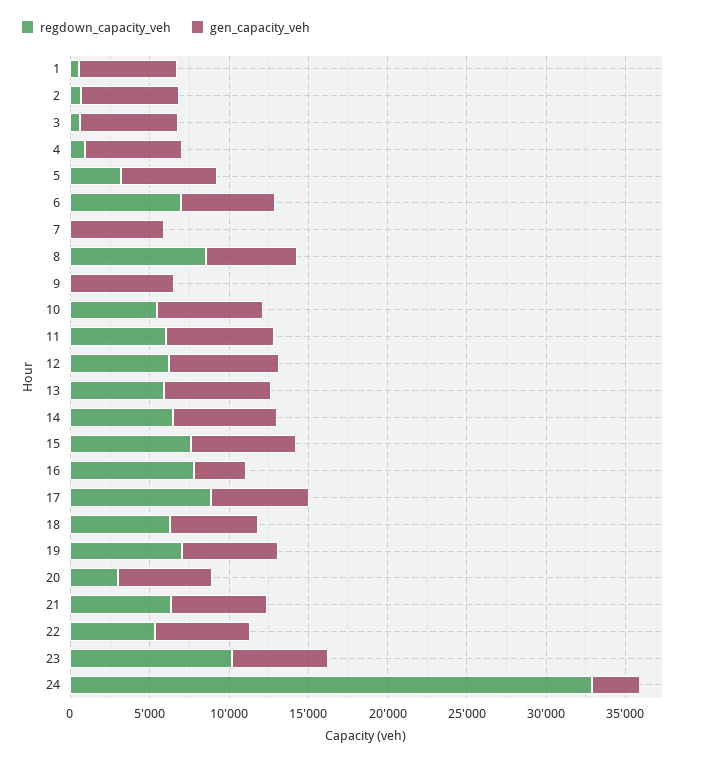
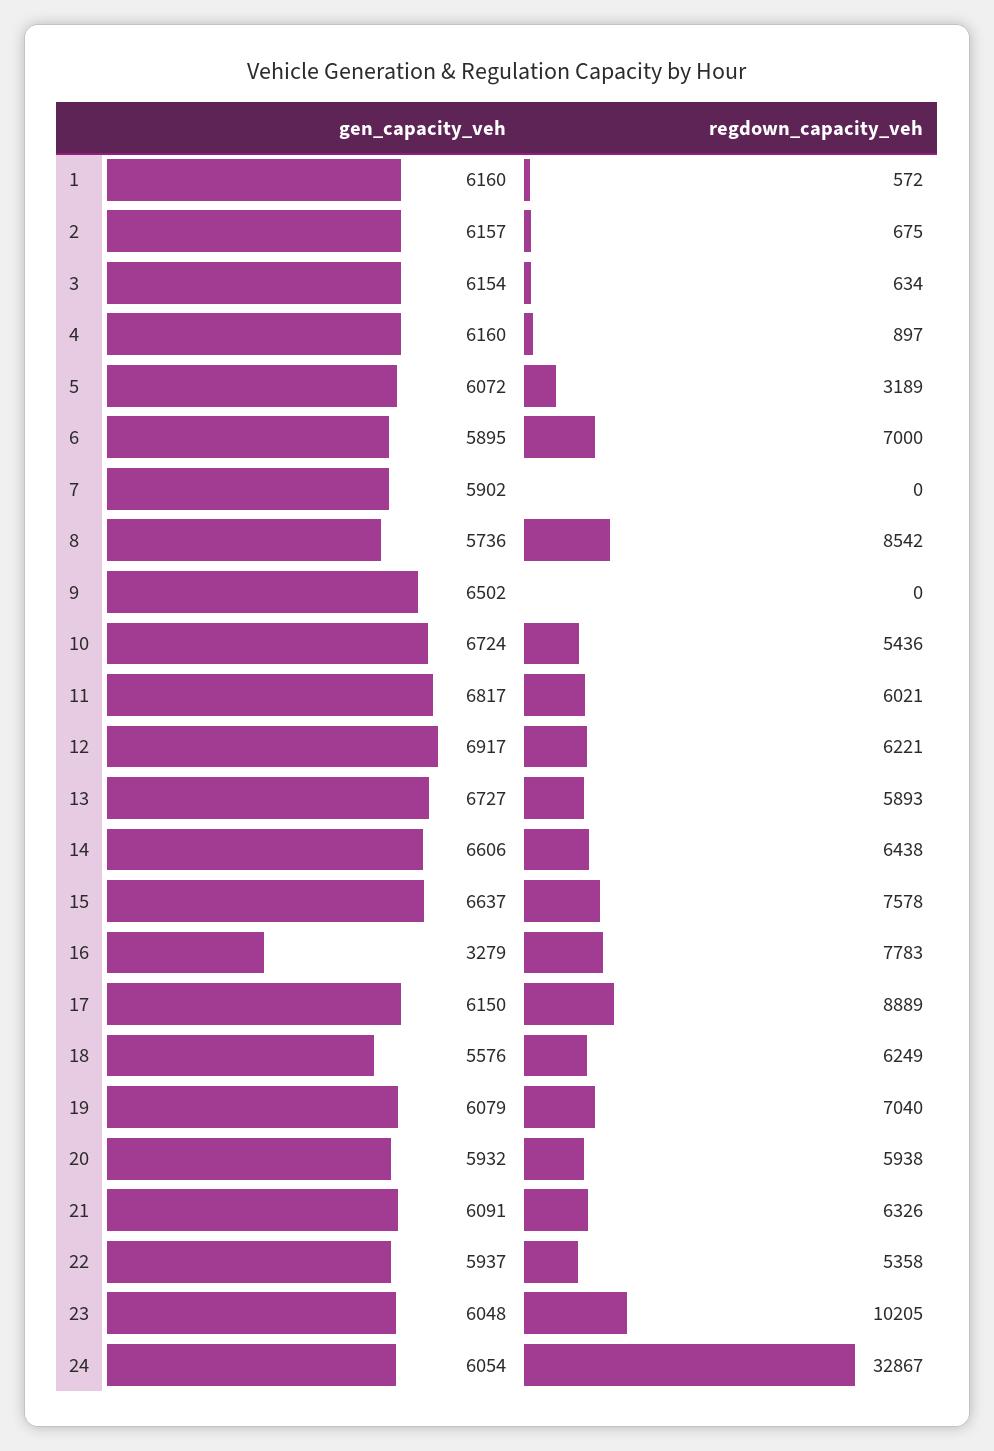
regdown_capacity_veh, 20: 3000 -> 5938
gen_capacity_veh, 24: 3000 -> 6054

